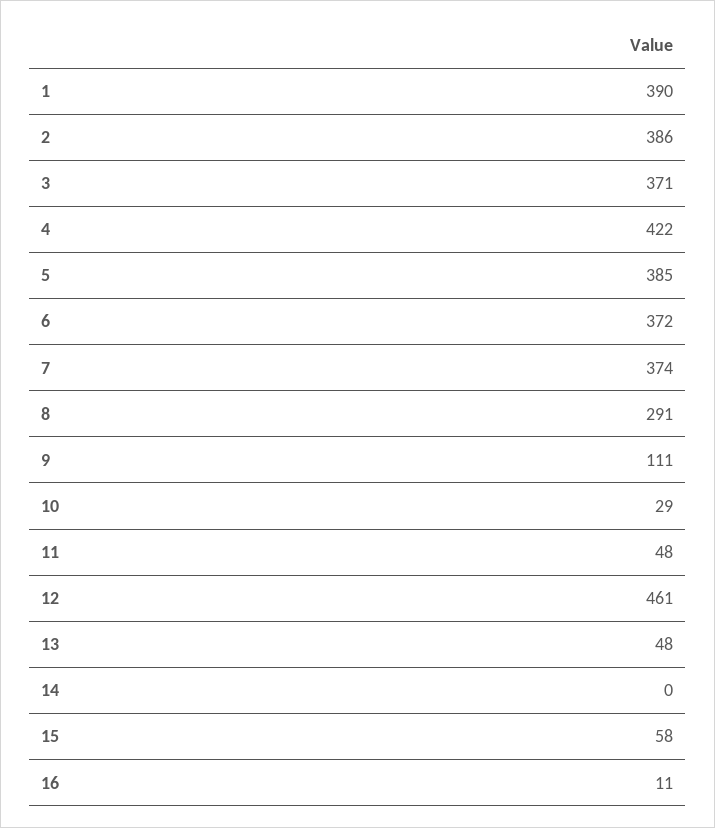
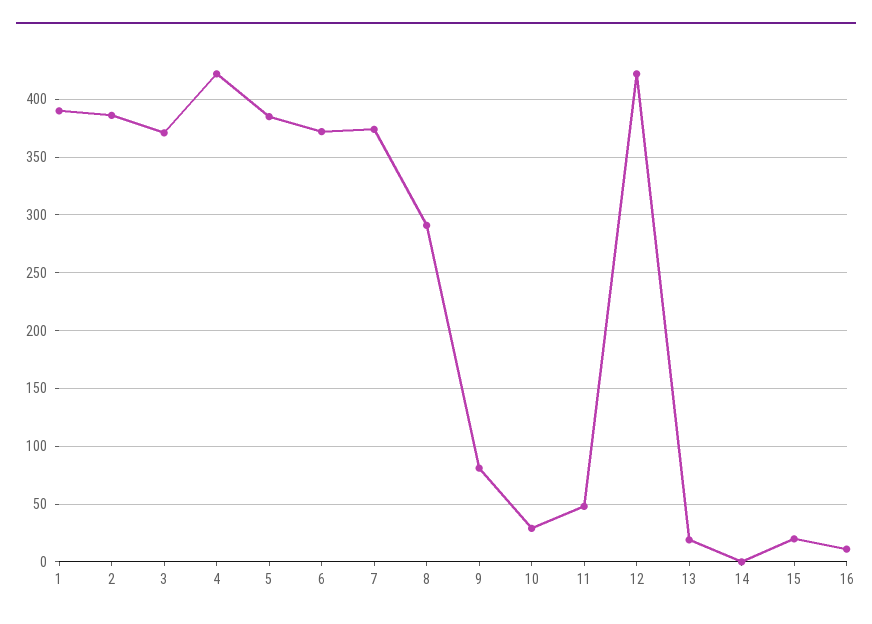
9: 111 -> 80
12: 461 -> 420
13: 48 -> 20
15: 58 -> 20

